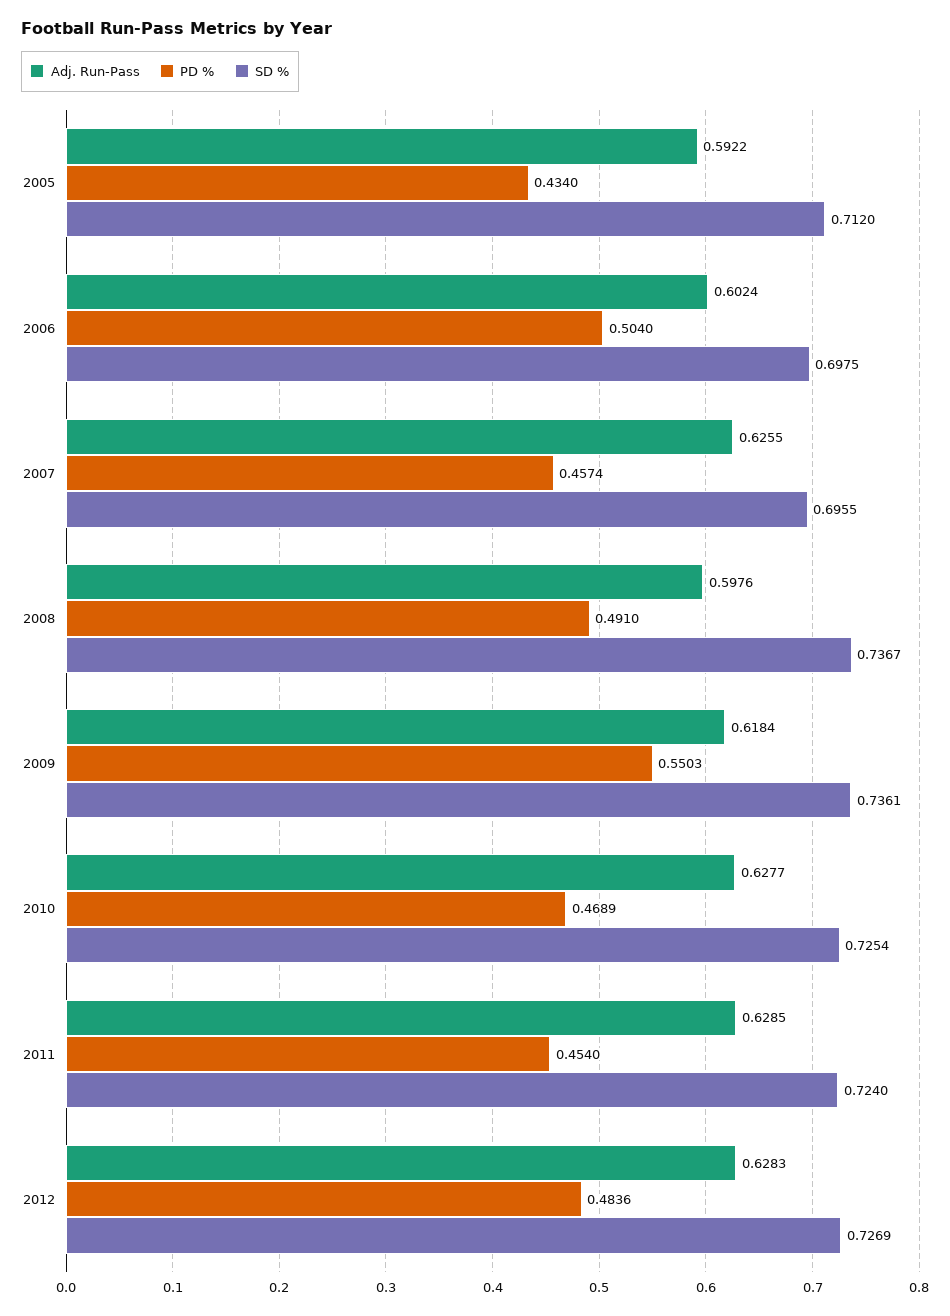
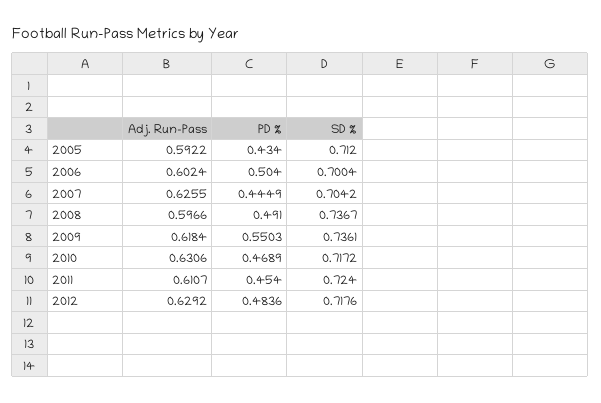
SD %, 2006: 0.6975 -> 0.7004
PD %, 2007: 0.4574 -> 0.4449
SD %, 2007: 0.6955 -> 0.7042
Adj. Run-Pass, 2008: 0.5976 -> 0.5966
Adj. Run-Pass, 2010: 0.6277 -> 0.6306
SD %, 2010: 0.7254 -> 0.7172
Adj. Run-Pass, 2011: 0.6285 -> 0.6107
Adj. Run-Pass, 2012: 0.6283 -> 0.6292
SD %, 2012: 0.7269 -> 0.7176

